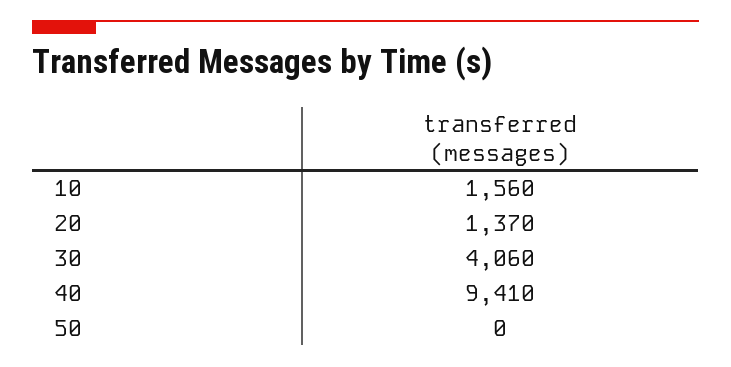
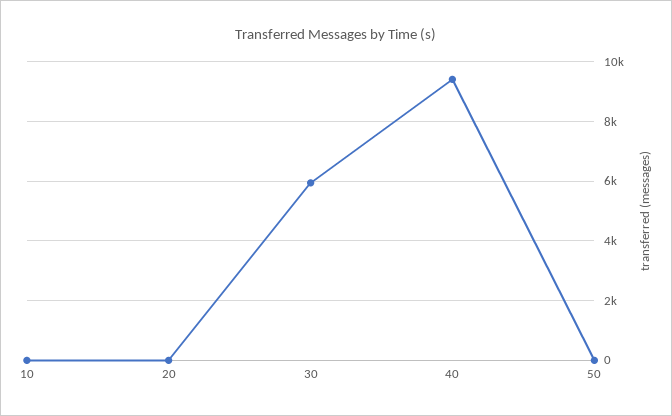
10: 1560 -> 0
20: 1370 -> 0
30: 4060 -> 6000

